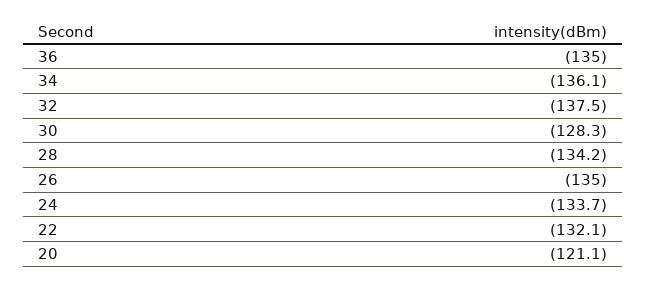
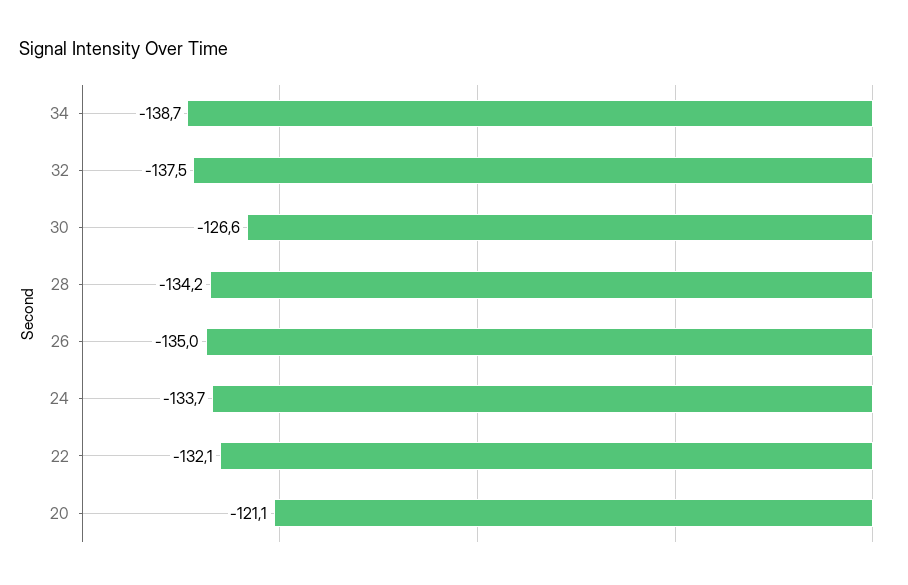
36: -135 -> none
34: -136.1 -> -138.7
30: -128.3 -> -126.6

